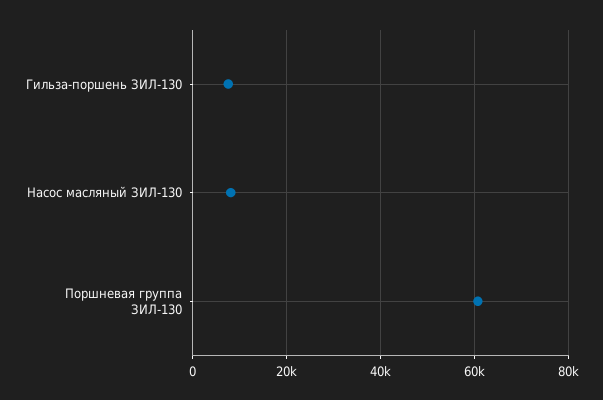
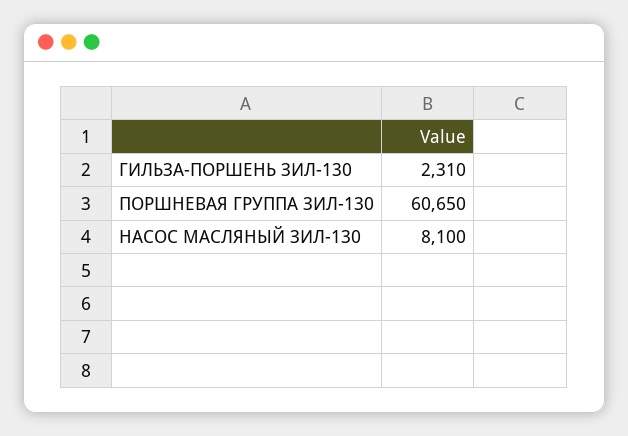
Гильза-поршень ЗИЛ-130: 8000 -> 2310

